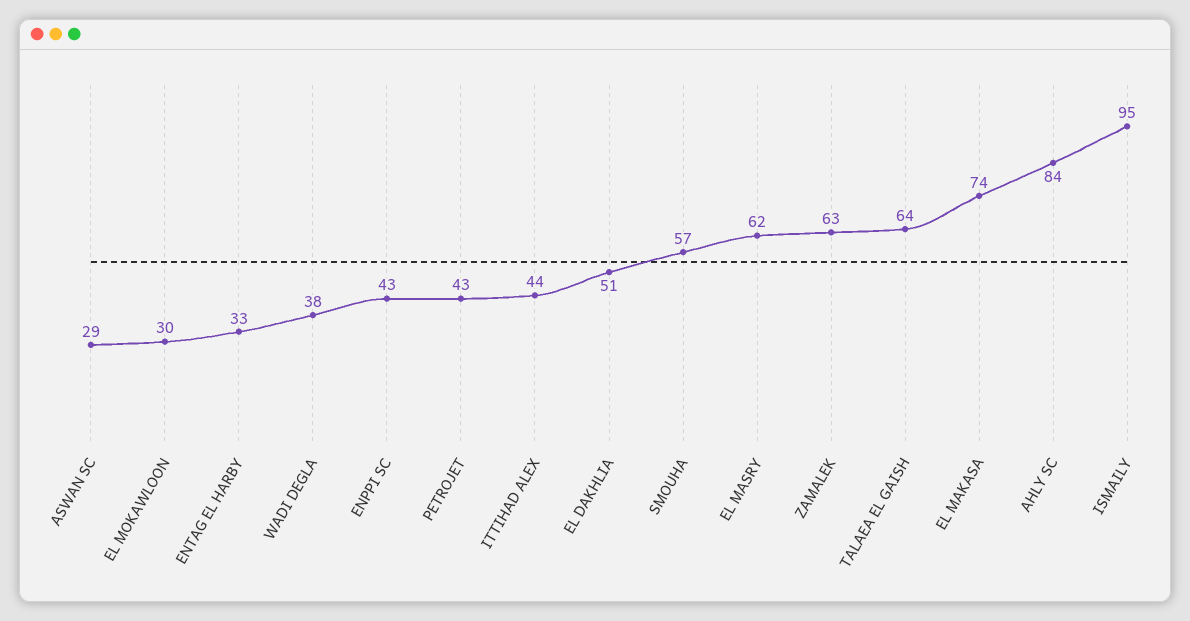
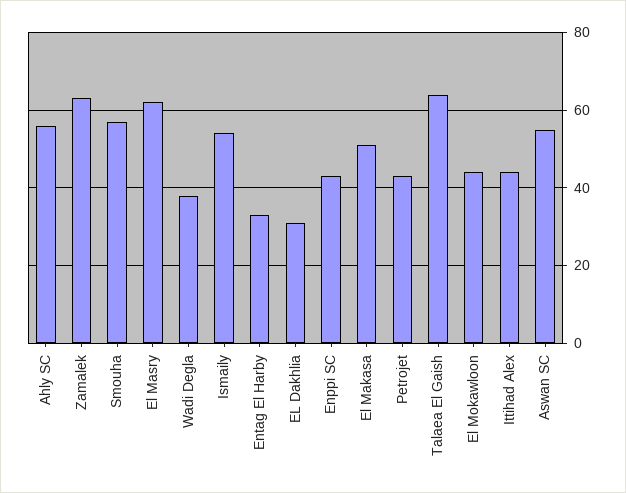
ASWAN SC: 29 -> 55
EL MOKAWLOON: 30 -> 45
EL DAKHLIA: 51 -> 30
EL MAKASA: 74 -> 50
AHLY SC: 84 -> 55
ISMAILY: 95 -> 55

